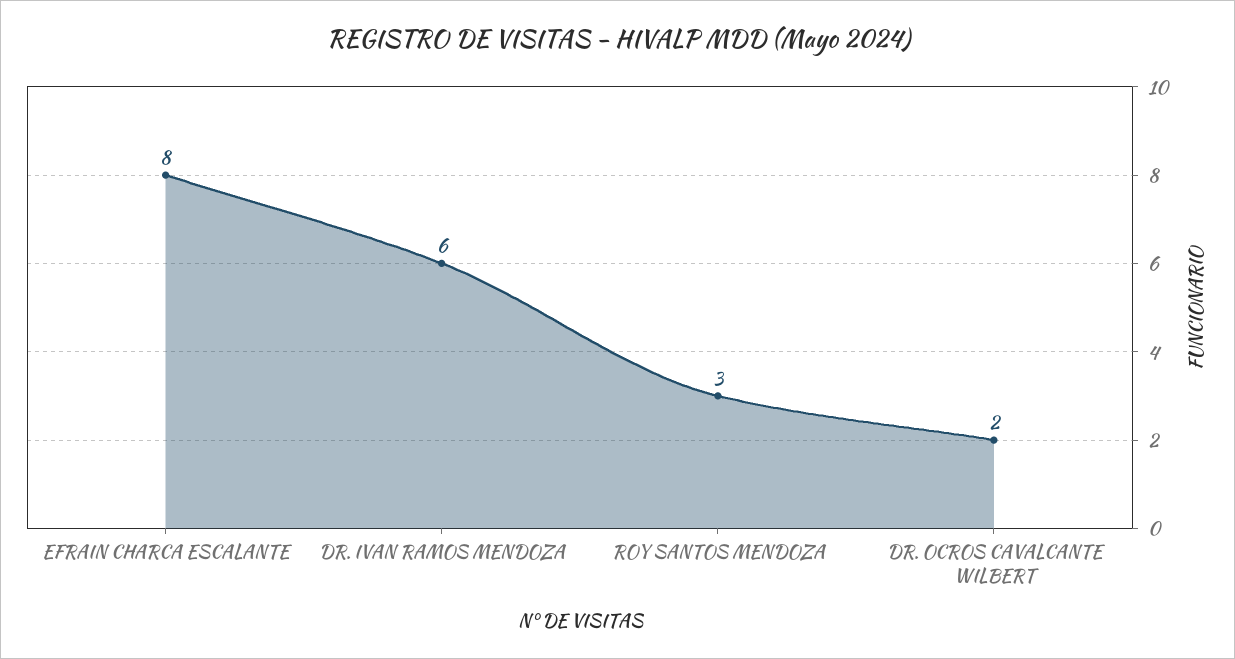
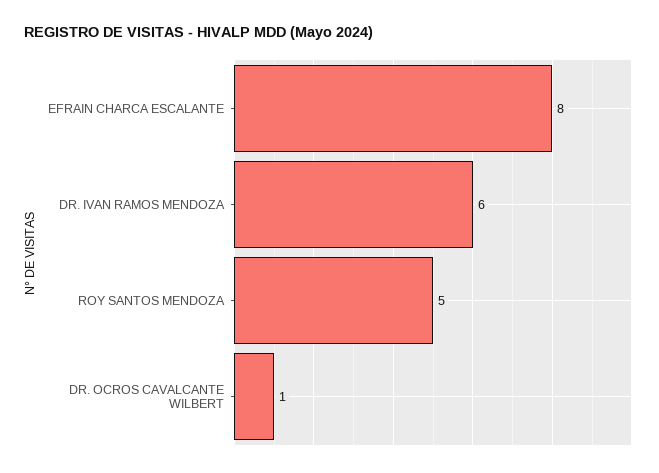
ROY SANTOS MENDOZA: 3 -> 5
DR. OCROS CAVALCANTE WILBERT: 2 -> 1

